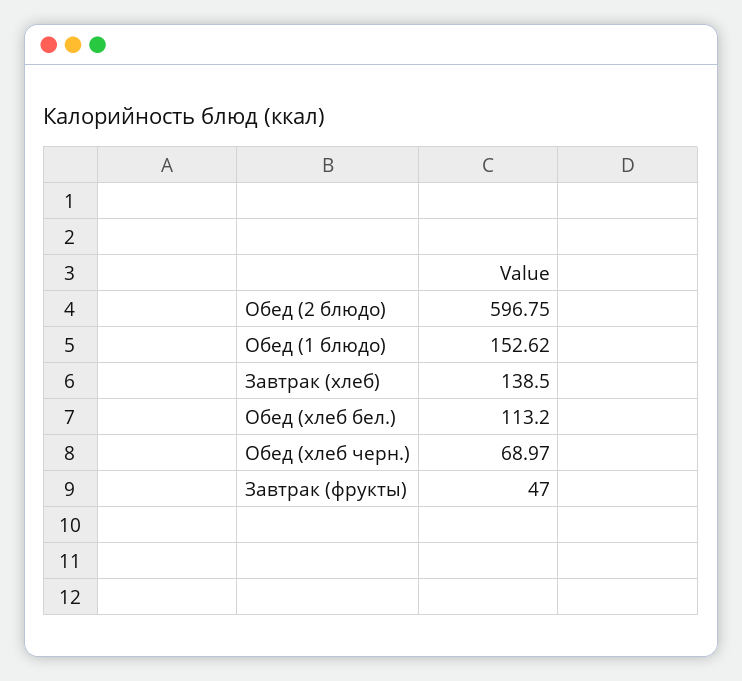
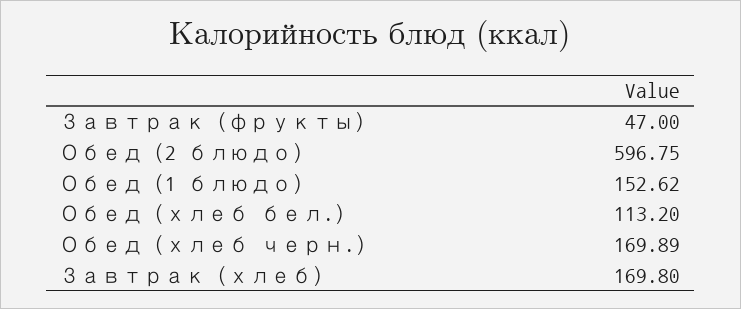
Завтрак (хлеб): 138.5 -> 169.8
Обед (хлеб черн.): 68.97 -> 169.89

